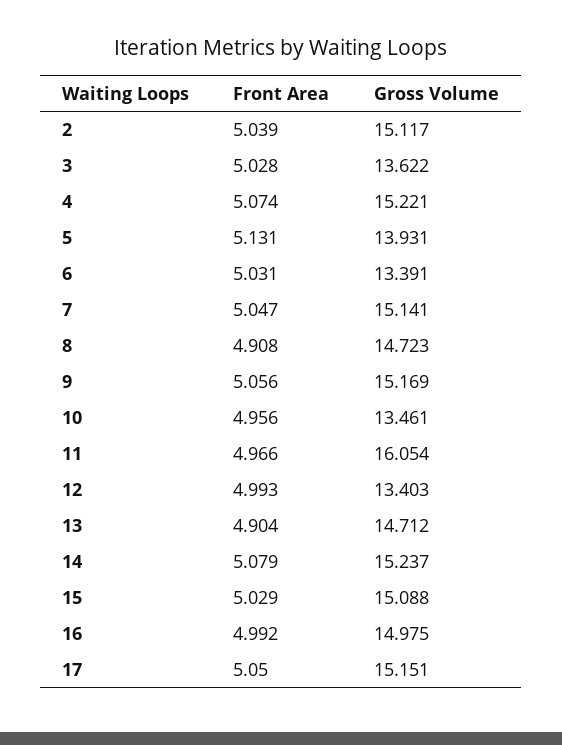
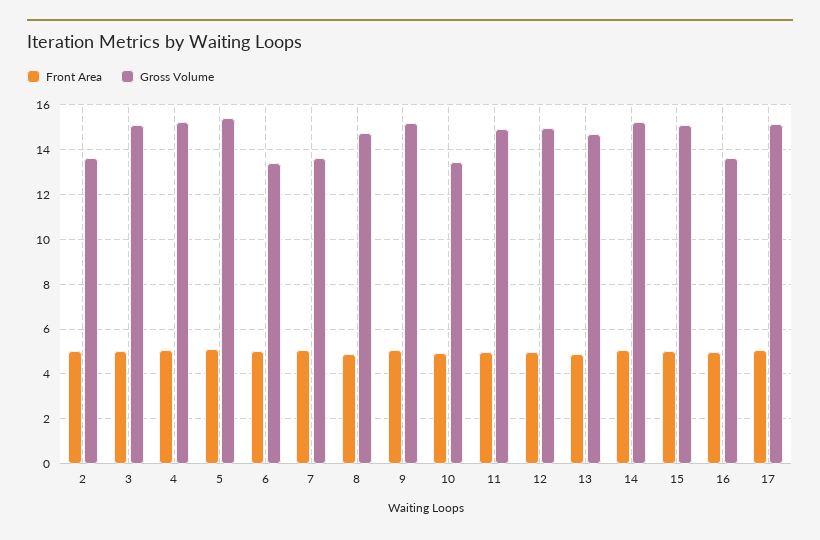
Gross Volume, 2: 15.117 -> 13.5
Gross Volume, 3: 13.622 -> 15
Gross Volume, 5: 13.931 -> 15.5
Gross Volume, 7: 15.141 -> 13.5
Gross Volume, 11: 16.054 -> 15
Gross Volume, 12: 13.403 -> 15
Gross Volume, 16: 14.975 -> 13.5

